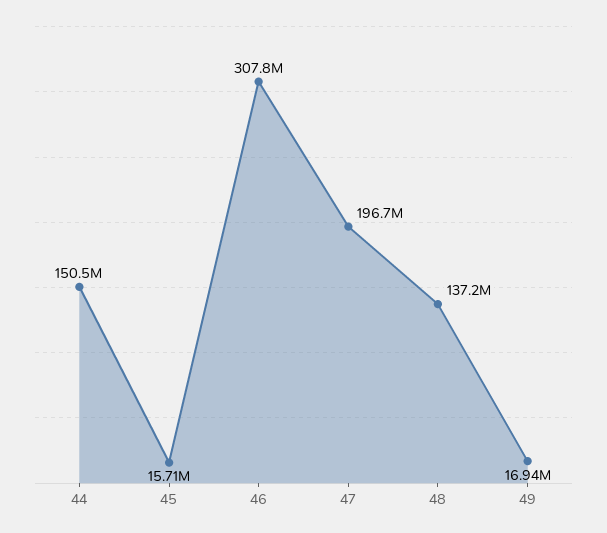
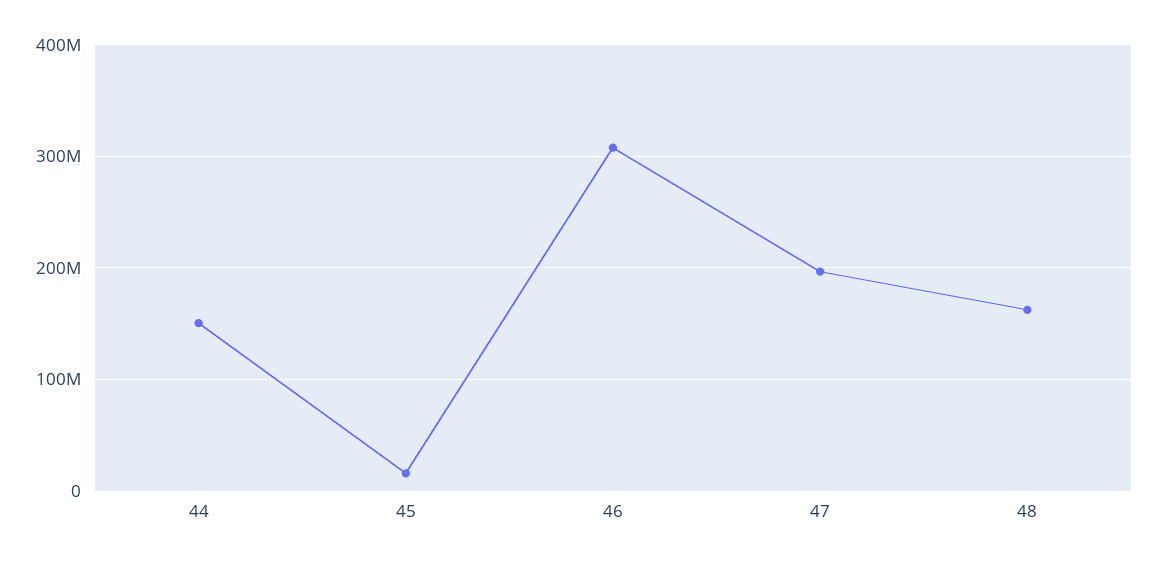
48: 137200000 -> 160000000
49: 16940000 -> none

